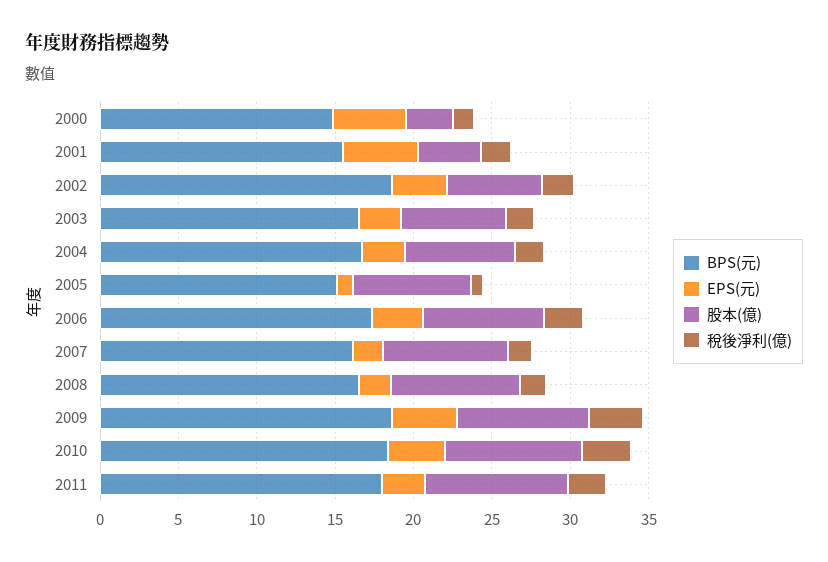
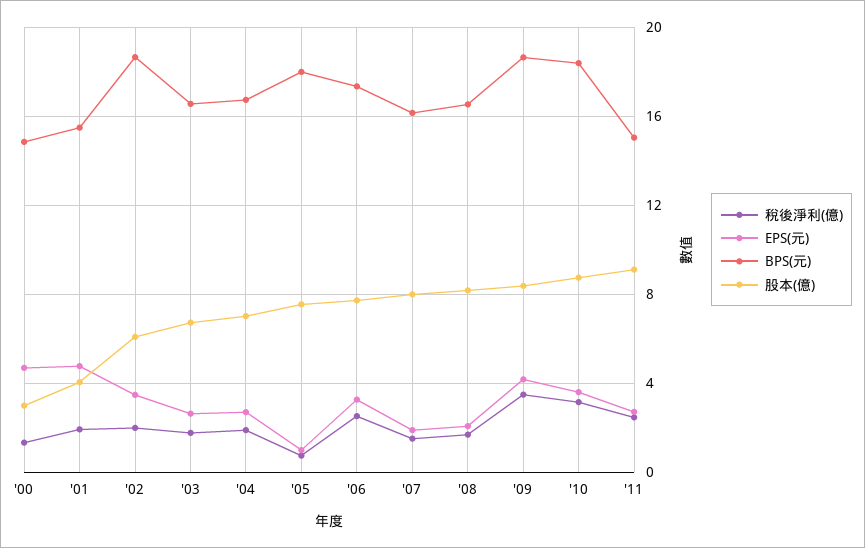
BPS(元), 2005: 15 -> 18
BPS(元), 2011: 18 -> 15

